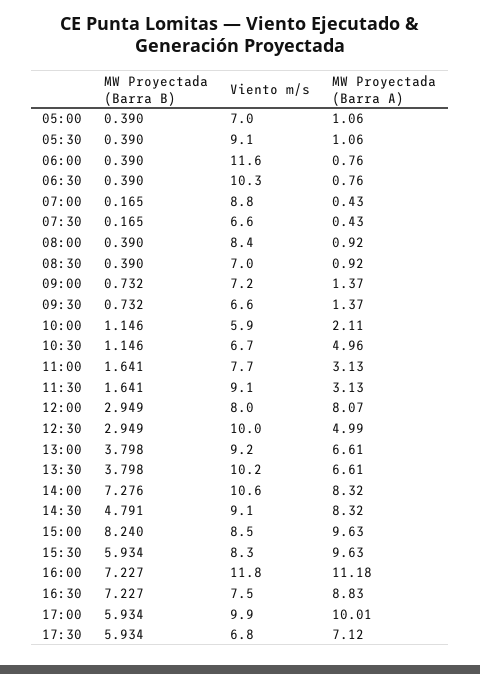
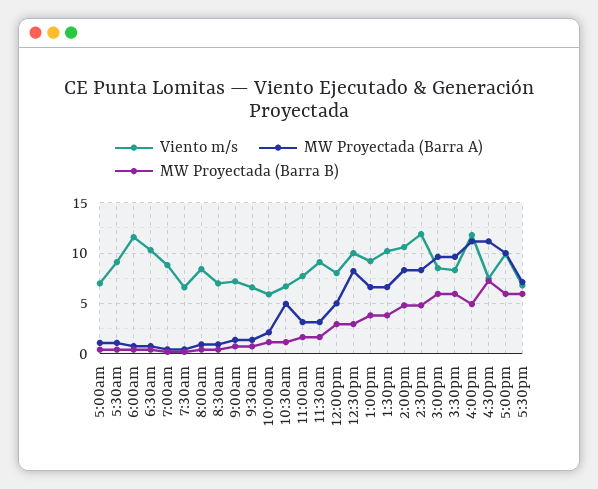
MW Proyectada (Barra A), 12:00: 8.07 -> 5
MW Proyectada (Barra A), 12:30: 4.99 -> 8
MW Proyectada (Barra B), 14:00: 7.276 -> 5
Viento m/s, 14:30: 9.1 -> 12
MW Proyectada (Barra B), 15:00: 8.24 -> 6
MW Proyectada (Barra B), 16:00: 7.227 -> 5
MW Proyectada (Barra A), 16:30: 8.83 -> 11

